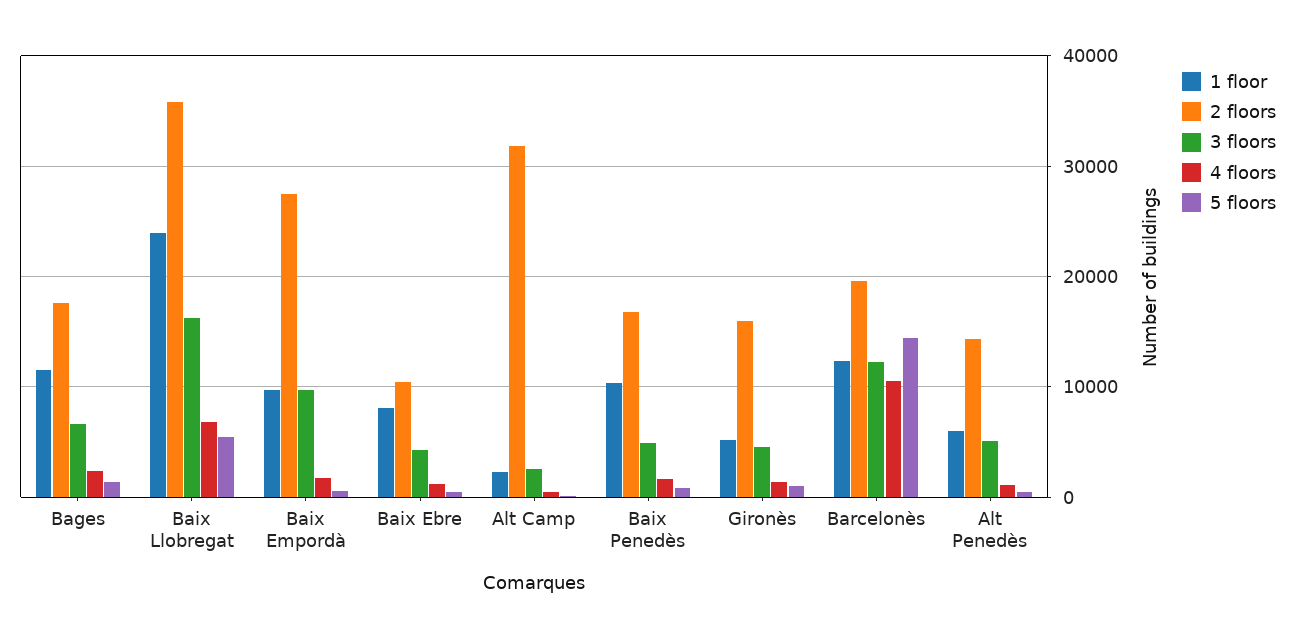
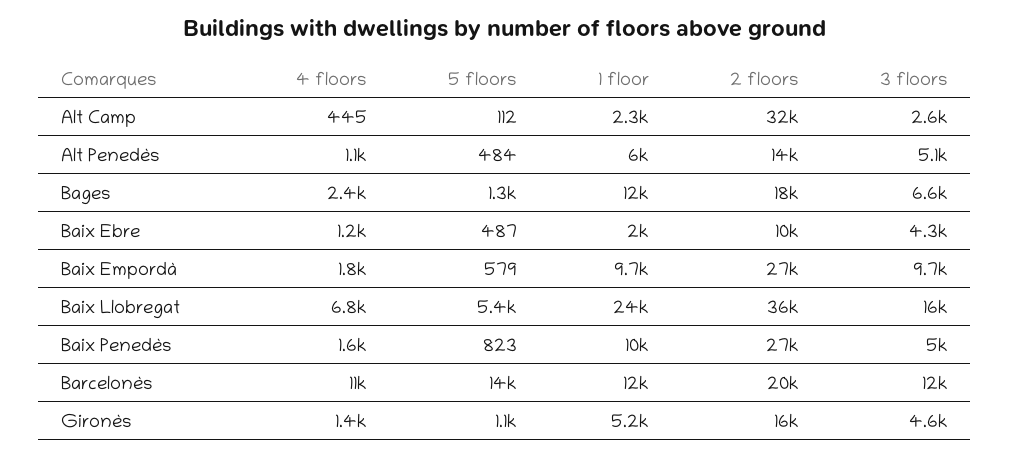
1 floor, Baix Ebre: 8000 -> 2000
2 floors, Baix Penedès: 17000 -> 27000

